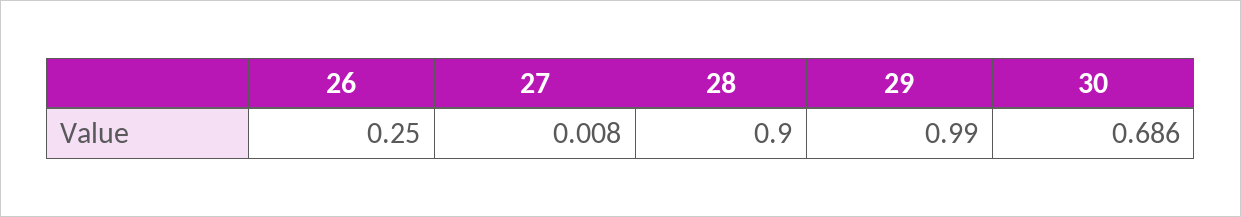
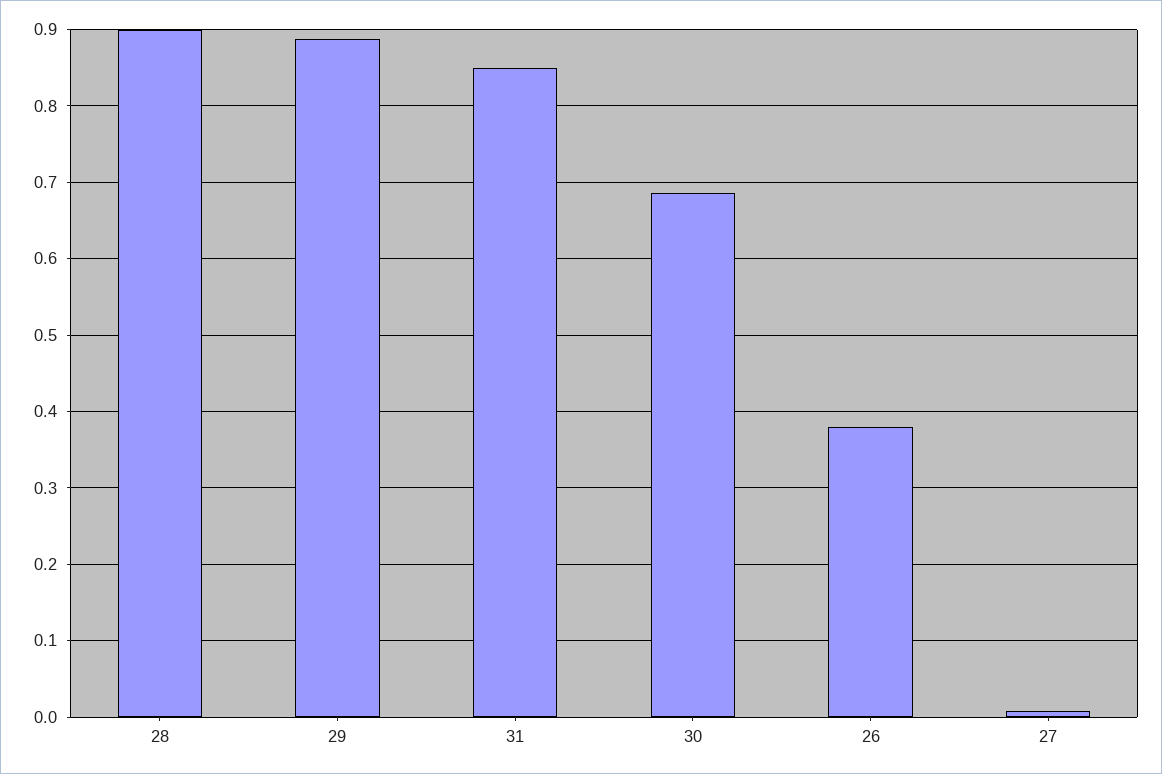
26: 0.25 -> 0.38
29: 0.99 -> 0.89
31: none -> 0.85

